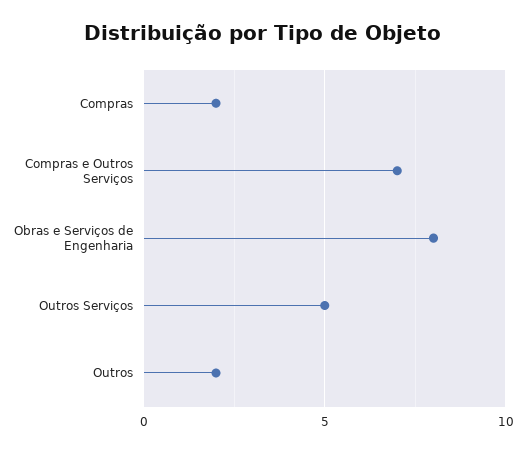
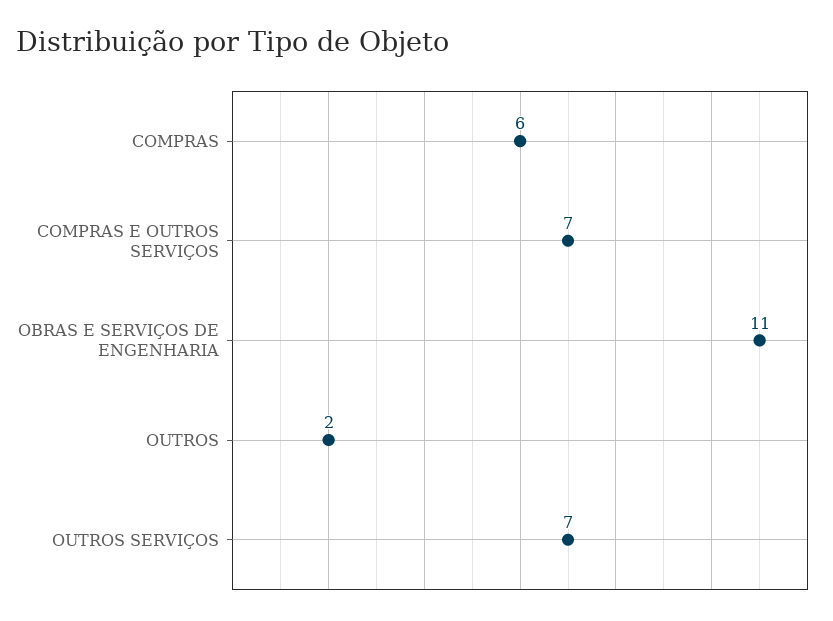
Compras: 2 -> 6
Obras e Serviços de Engenharia: 8 -> 11
Outros Serviços: 5 -> 7

